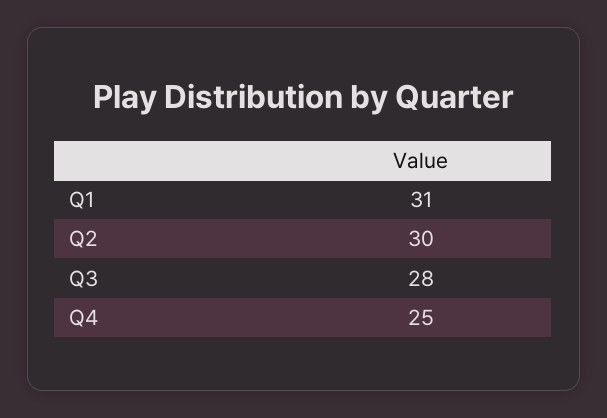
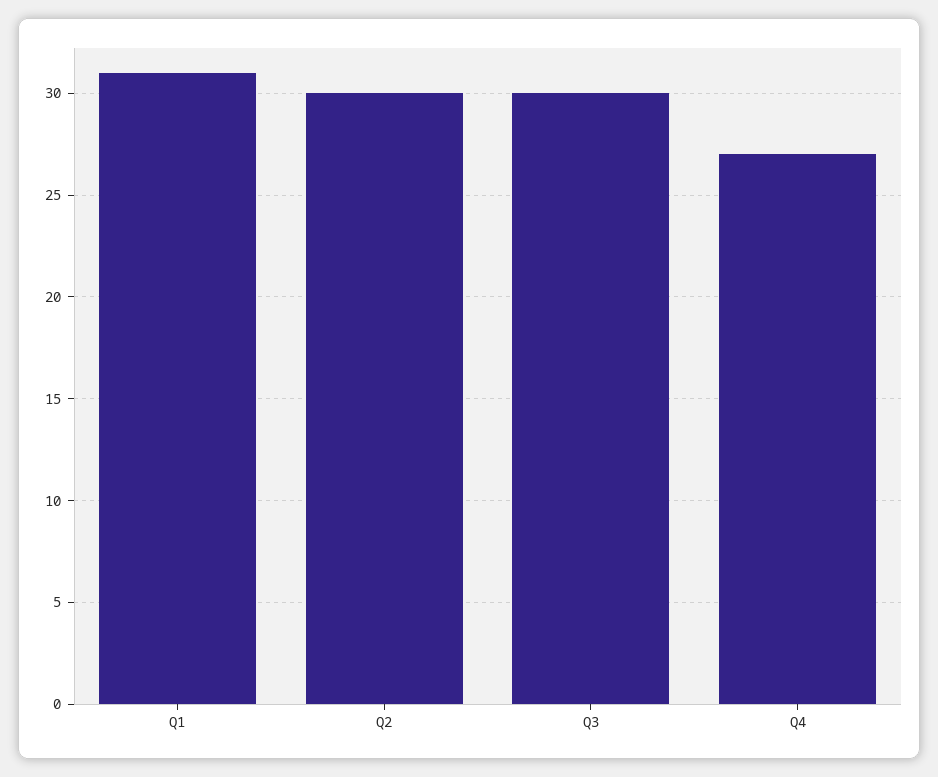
Q3: 28 -> 30
Q4: 25 -> 27

